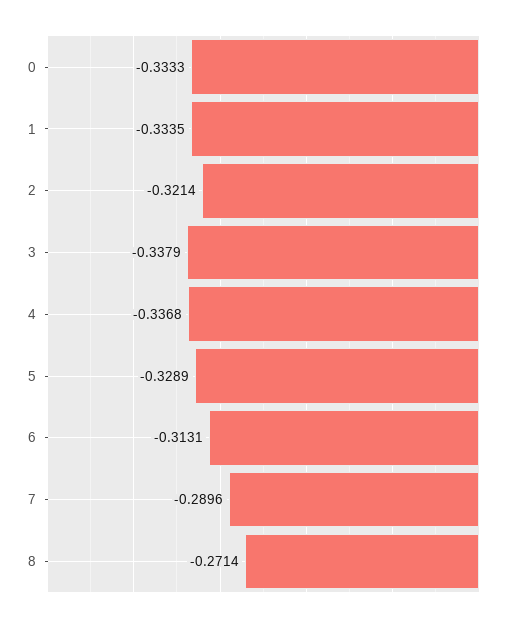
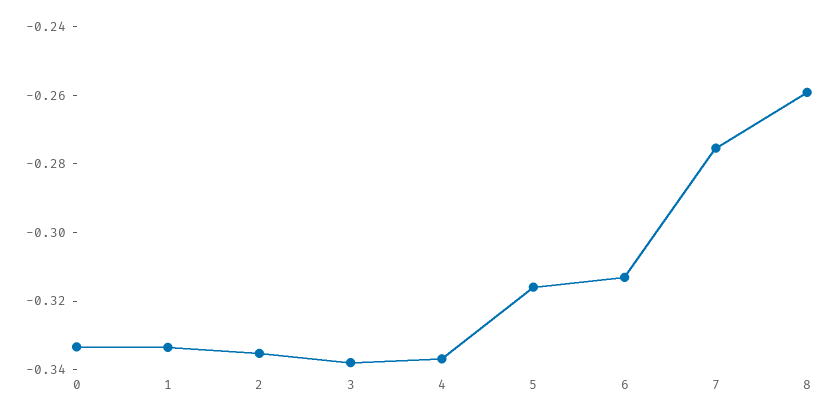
2: -0.3214 -> -0.335
5: -0.3289 -> -0.315
7: -0.2896 -> -0.275
8: -0.2714 -> -0.26

